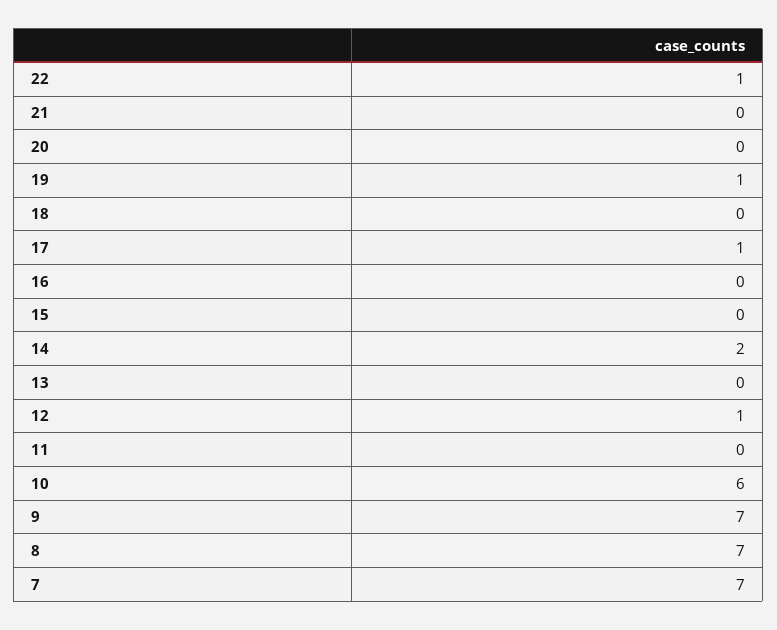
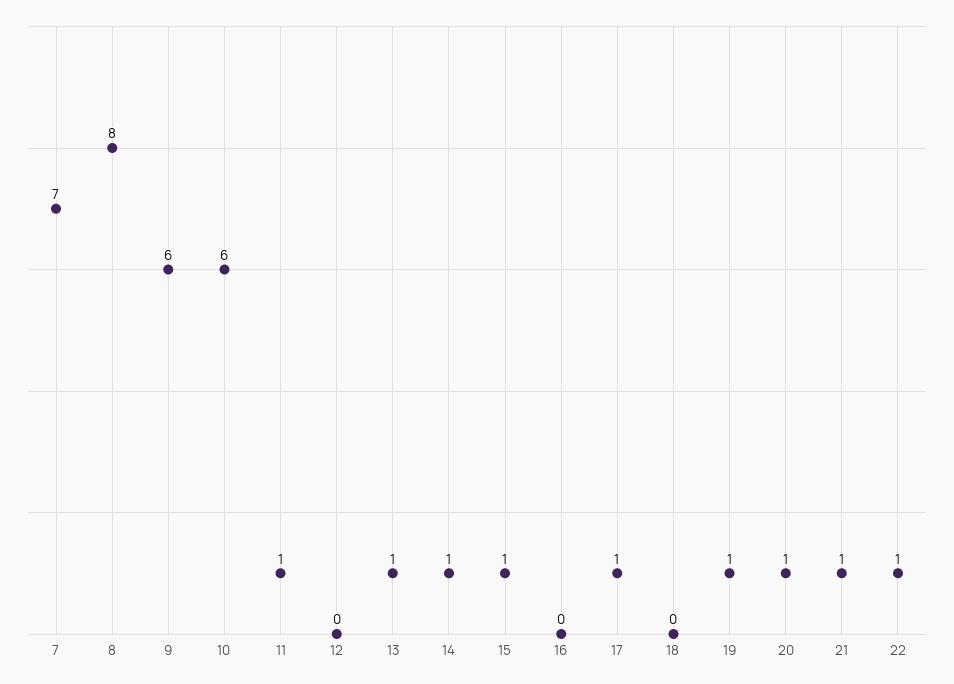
21: 0 -> 1
20: 0 -> 1
15: 0 -> 1
14: 2 -> 1
13: 0 -> 1
12: 1 -> 0
11: 0 -> 1
9: 7 -> 6
8: 7 -> 8

